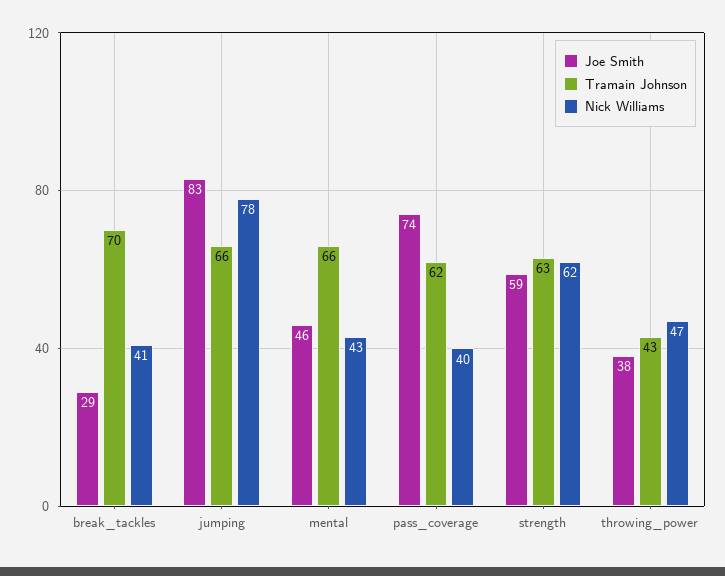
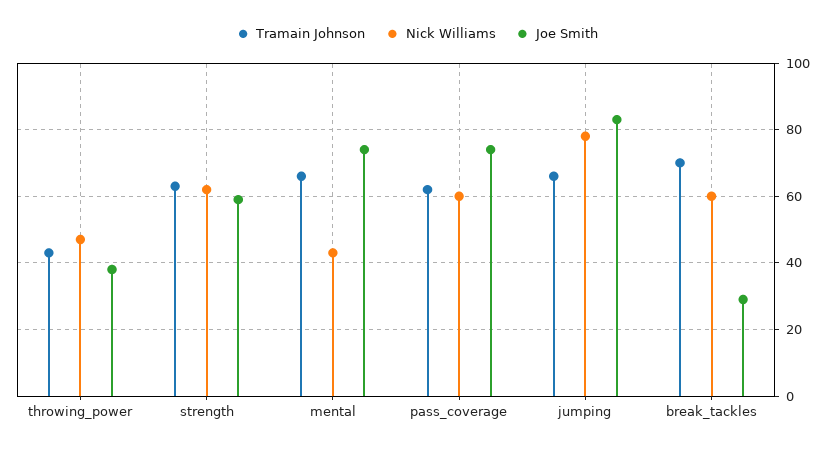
Nick Williams, break_tackles: 41 -> 60
Joe Smith, mental: 46 -> 75
Nick Williams, pass_coverage: 40 -> 60

